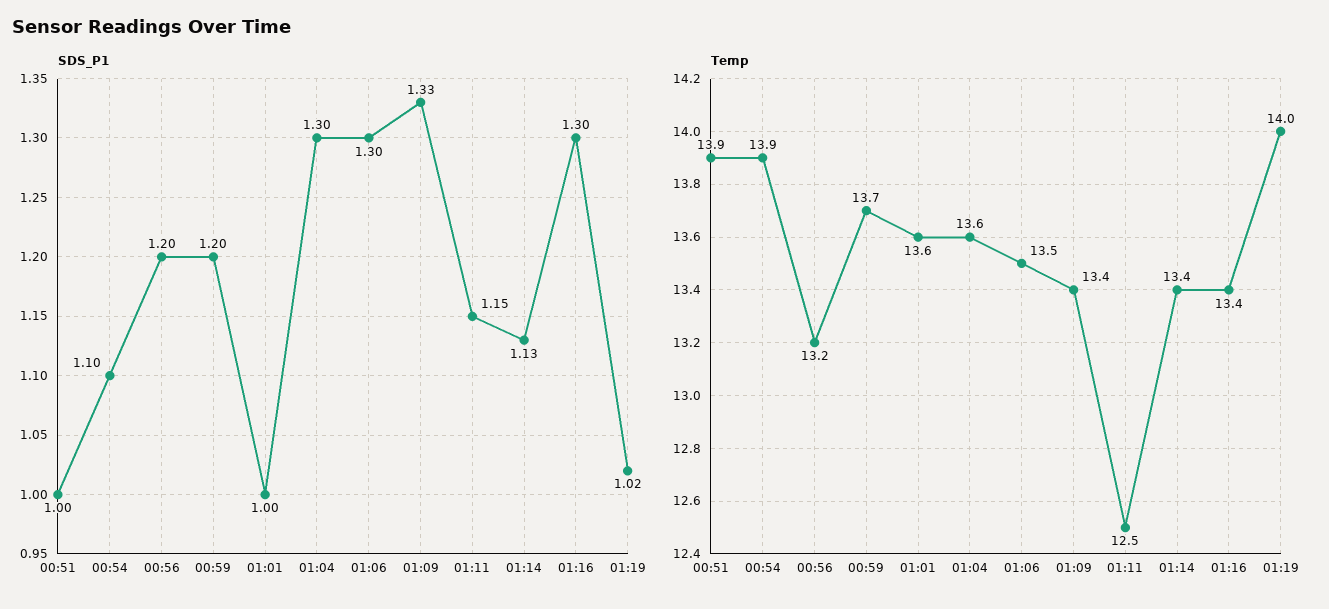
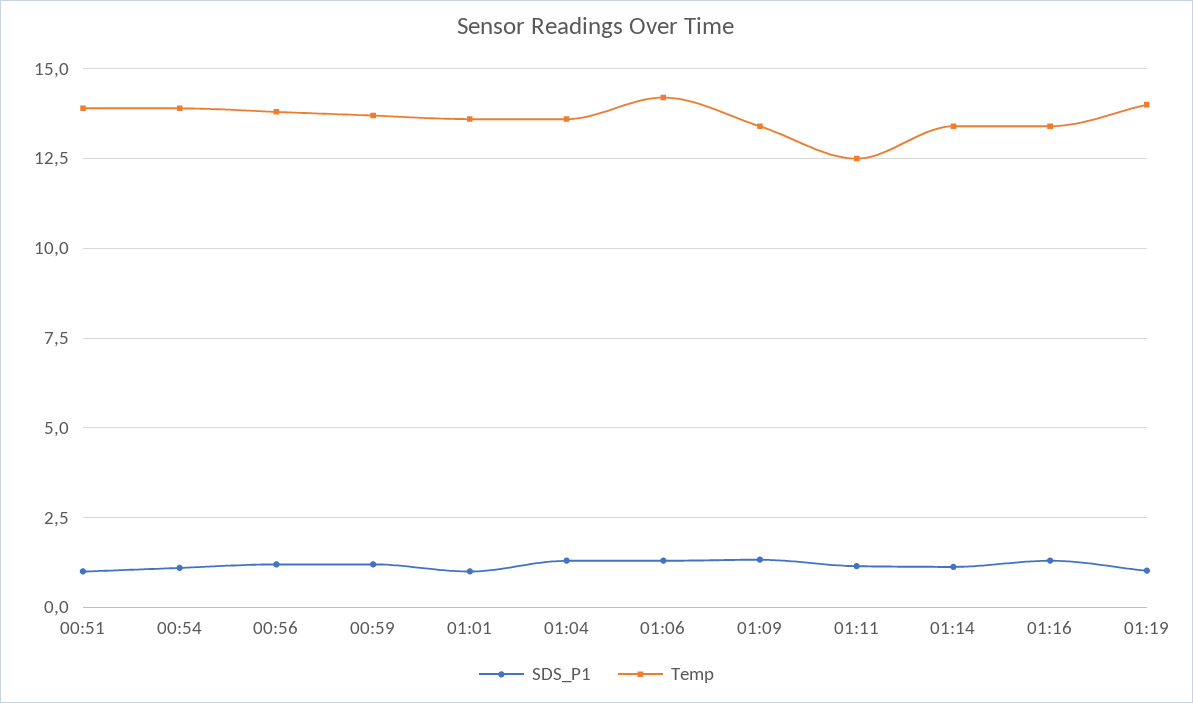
Temp, 00:56: 13.2 -> 13.75
Temp, 01:06: 13.5 -> 14.25

